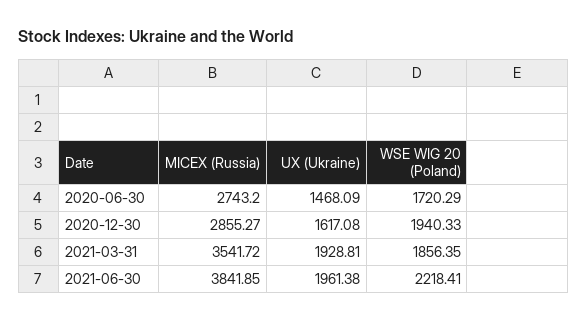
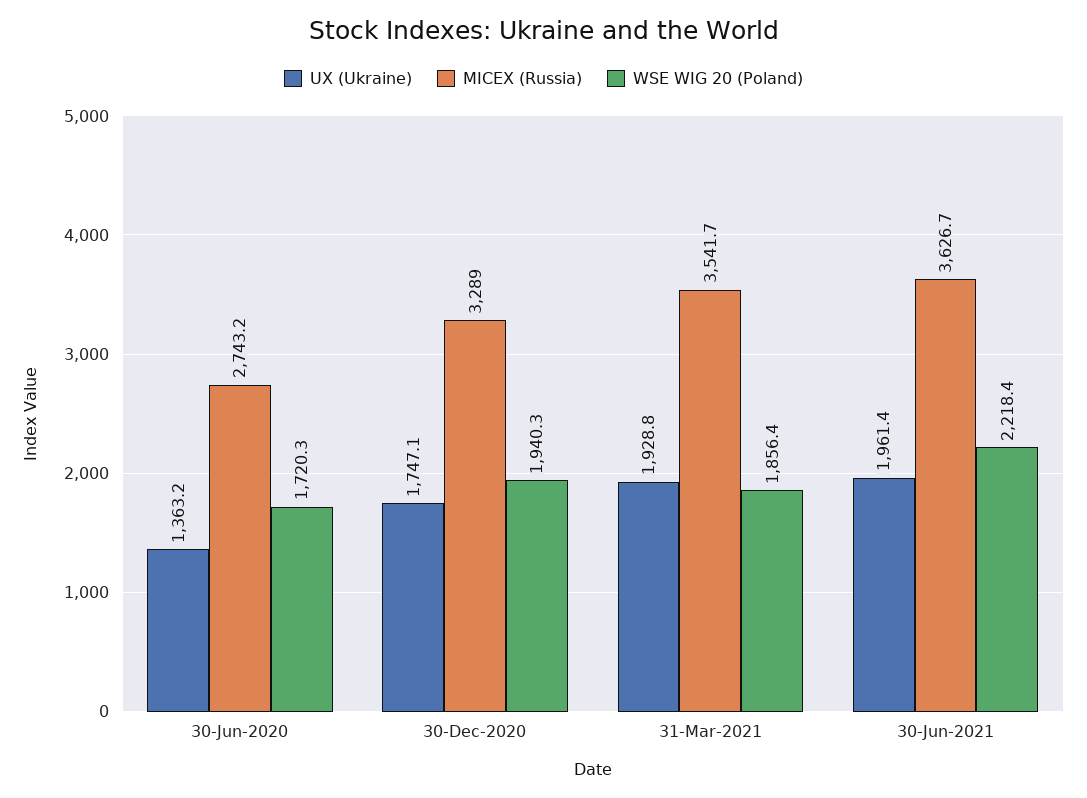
UX (Ukraine), 2020-06-30: 1468.09 -> 1363.2
MICEX (Russia), 2020-12-30: 2855.27 -> 3289
UX (Ukraine), 2020-12-30: 1617.08 -> 1747.1
MICEX (Russia), 2021-06-30: 3841.85 -> 3626.7

